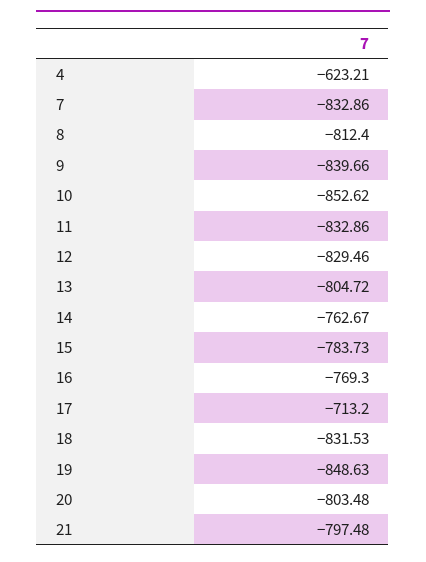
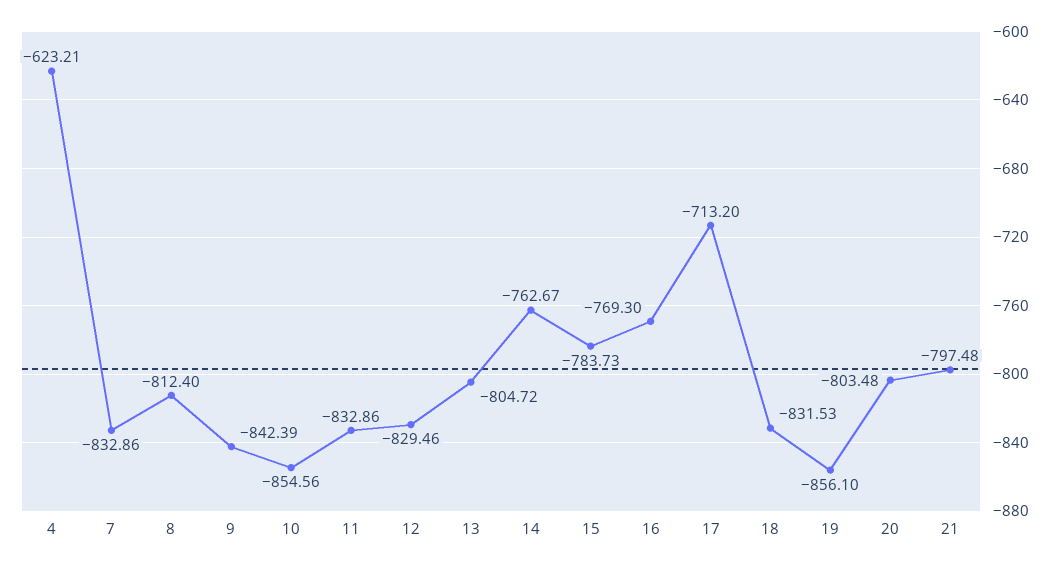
9: -839.66 -> -842.39
10: -852.62 -> -854.56
19: -848.63 -> -856.1

